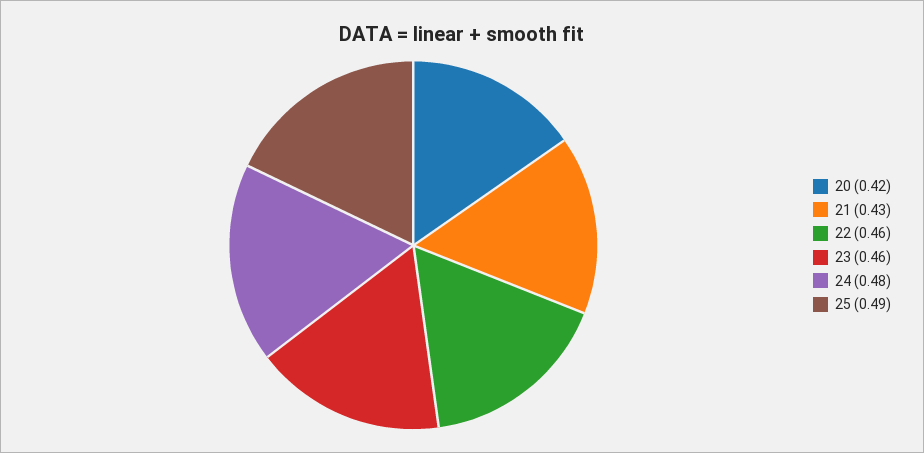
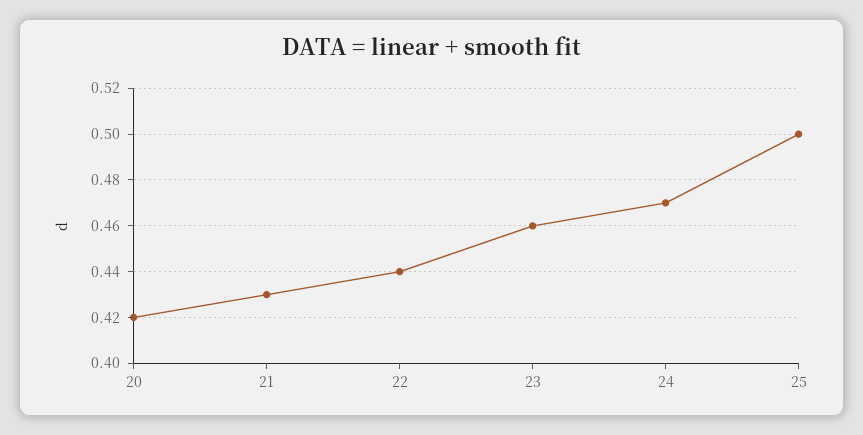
22: 0.46 -> 0.44
24: 0.48 -> 0.47
25: 0.49 -> 0.5

